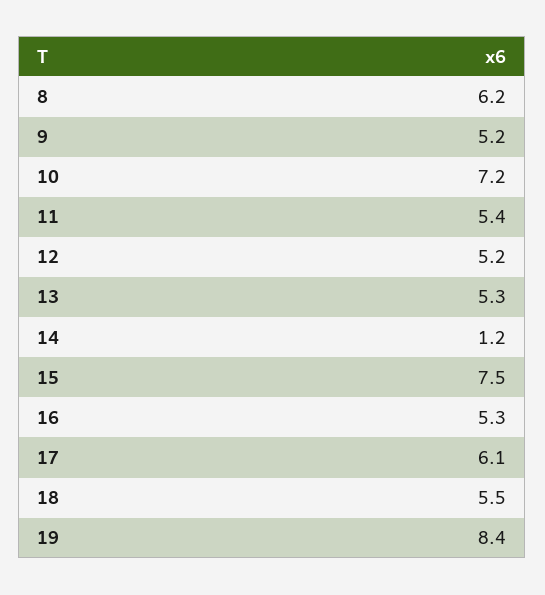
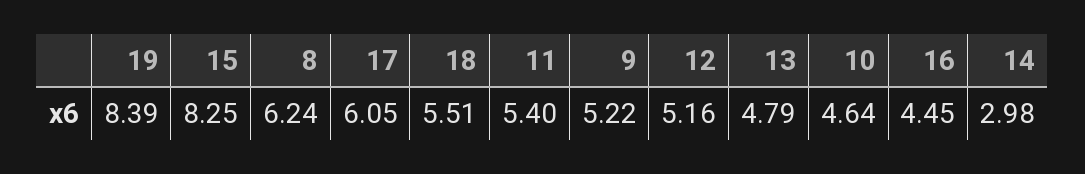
10: 7.2 -> 4.64
13: 5.3 -> 4.79
14: 1.2 -> 2.98
15: 7.5 -> 8.25
16: 5.3 -> 4.45

